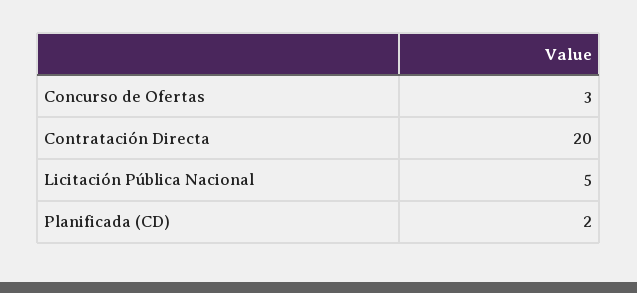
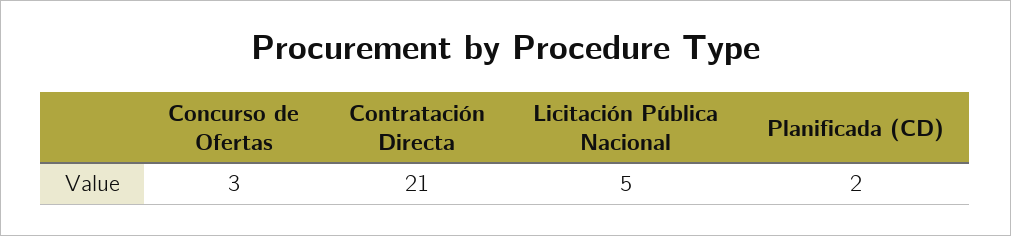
Contratación Directa: 20 -> 21

